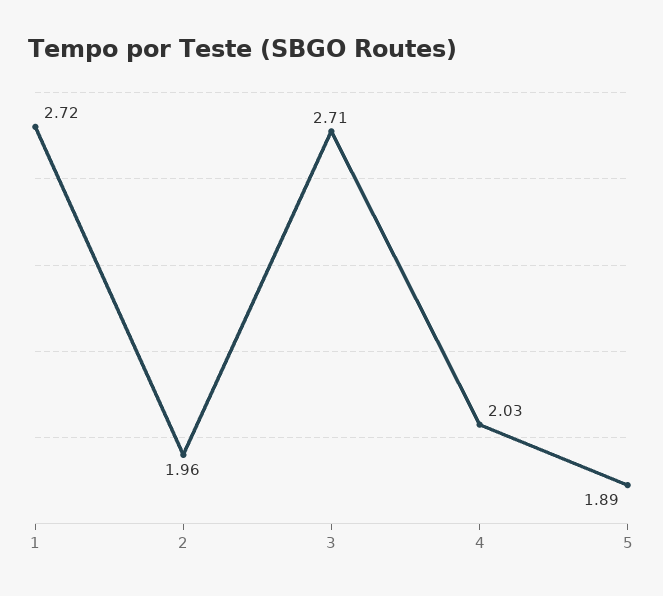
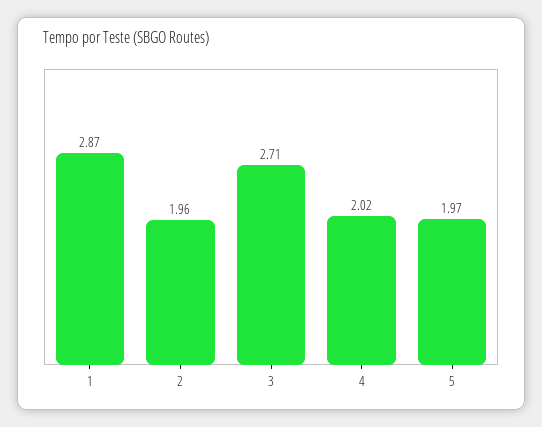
1: 2.72 -> 2.87
4: 2.03 -> 2.02
5: 1.89 -> 1.97

